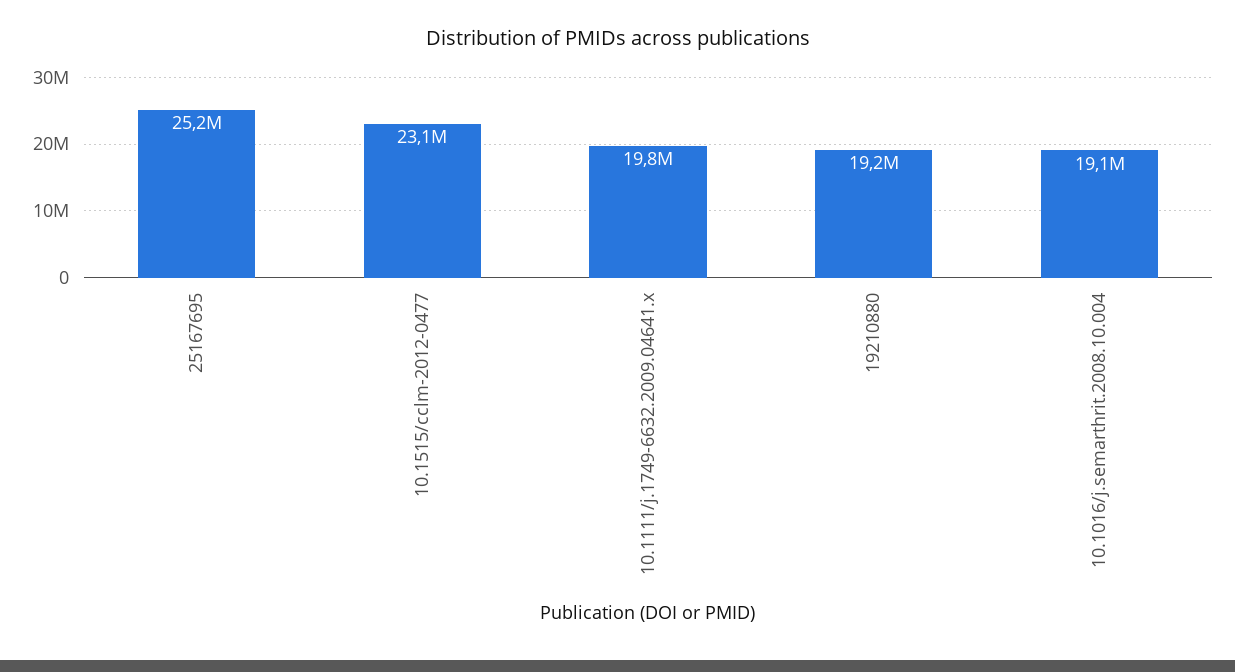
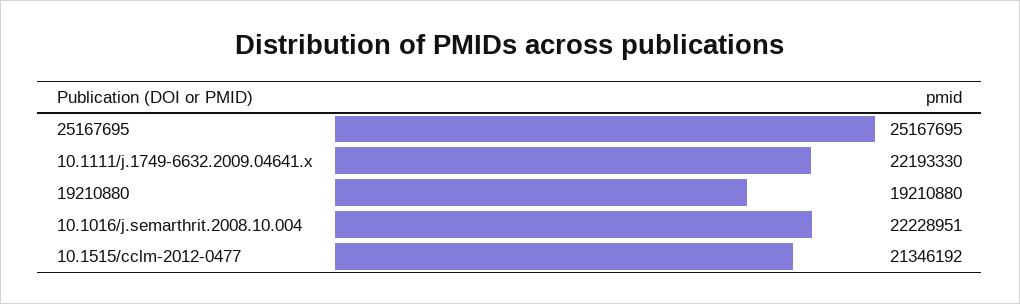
10.1515/cclm-2012-0477: 23100000 -> 21346192
10.1111/j.1749-6632.2009.04641.x: 19800000 -> 22193330
10.1016/j.semarthrit.2008.10.004: 19100000 -> 22228951

